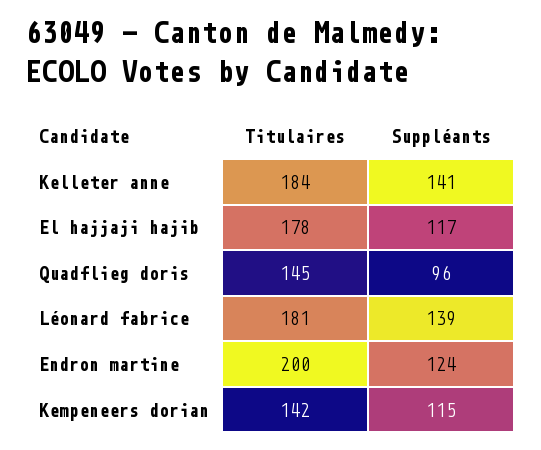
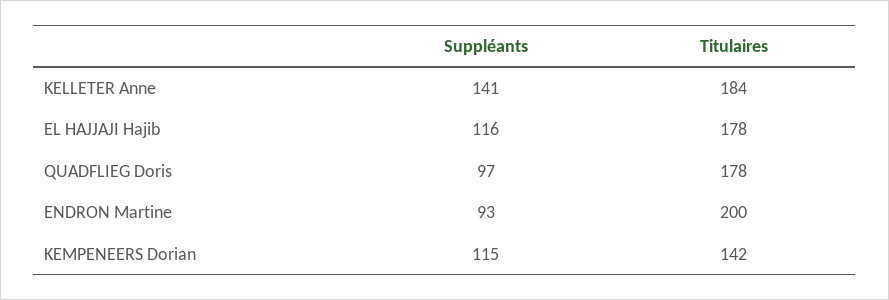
Suppléants, El hajjaji hajib: 117 -> 116
Titulaires, Quadflieg doris: 145 -> 178
Suppléants, Quadflieg doris: 96 -> 97
Titulaires, Léonard fabrice: 181 -> none
Suppléants, Léonard fabrice: 139 -> none
Suppléants, Endron martine: 124 -> 93

